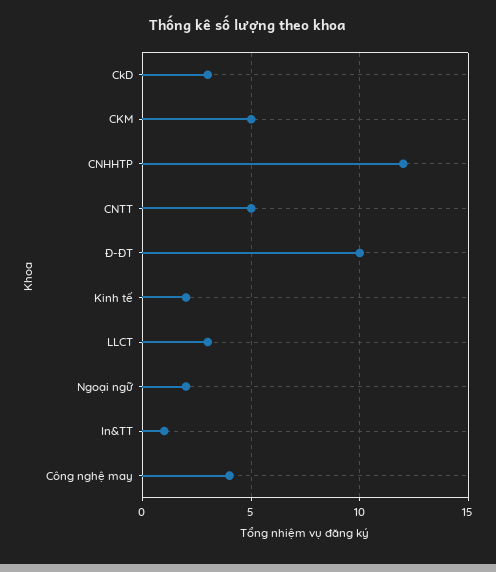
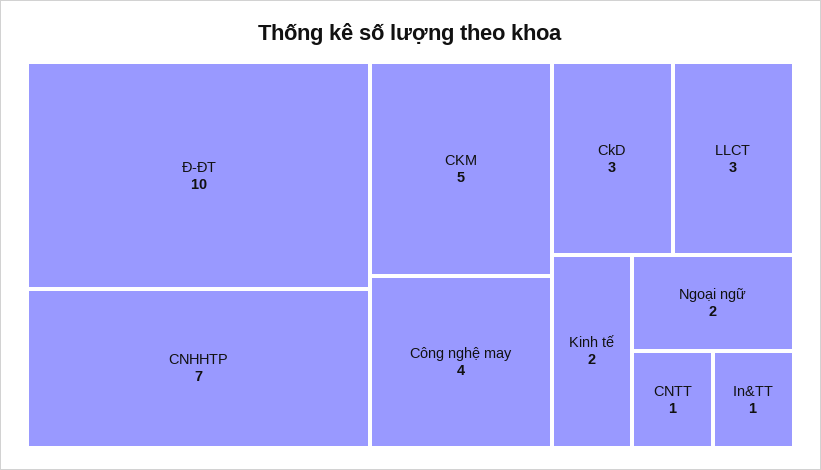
CNHHTP: 12 -> 7
CNTT: 5 -> 1

